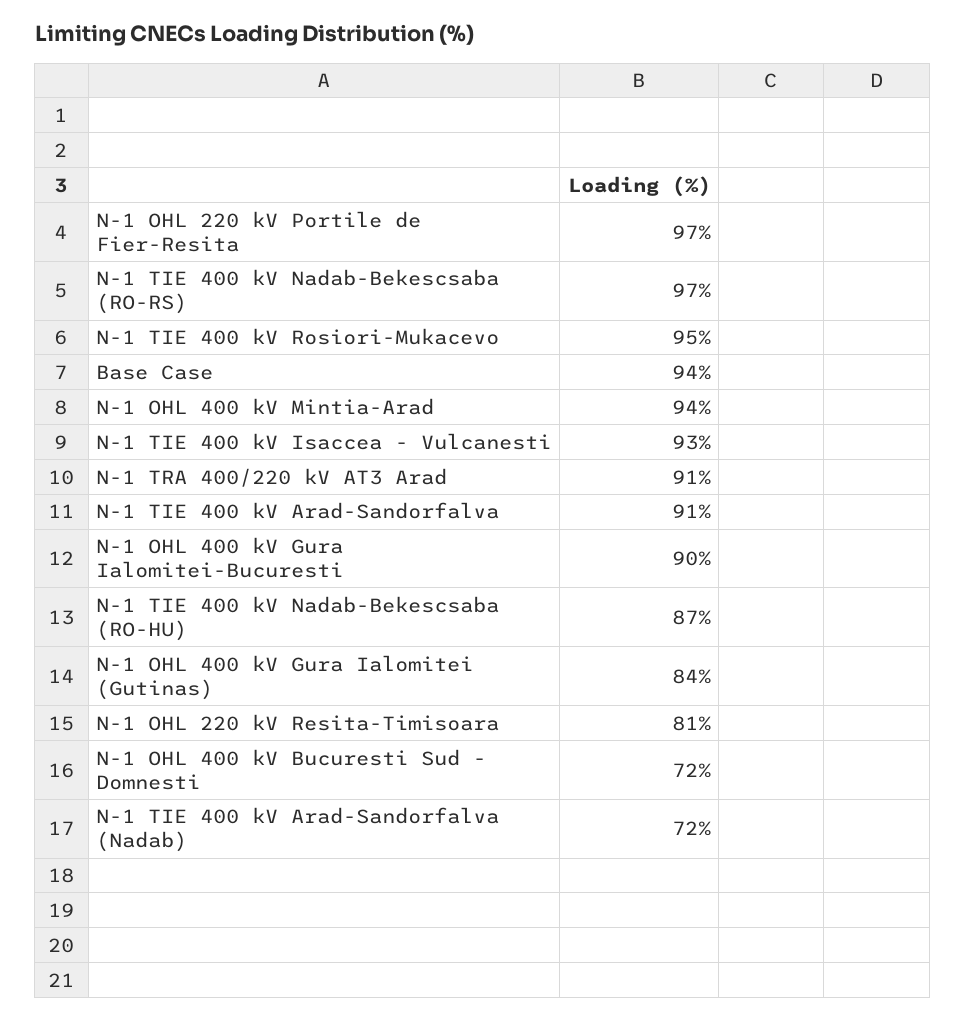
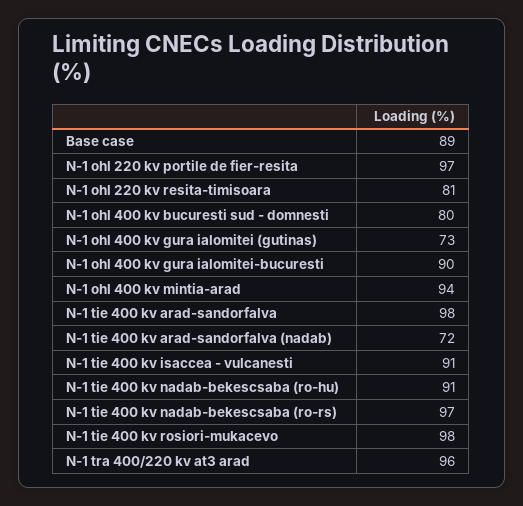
N-1 TIE 400 kV Rosiori-Mukacevo: 95 -> 98
Base Case: 94 -> 89
N-1 TIE 400 kV Isaccea - Vulcanesti: 93 -> 91
N-1 TRA 400/220 kV AT3 Arad: 91 -> 96
N-1 TIE 400 kV Arad-Sandorfalva: 91 -> 98
N-1 TIE 400 kV Nadab-Bekescsaba (RO-HU): 87 -> 91
N-1 OHL 400 kV Gura Ialomitei (Gutinas): 84 -> 73
N-1 OHL 400 kV Bucuresti Sud - Domnesti: 72 -> 80

